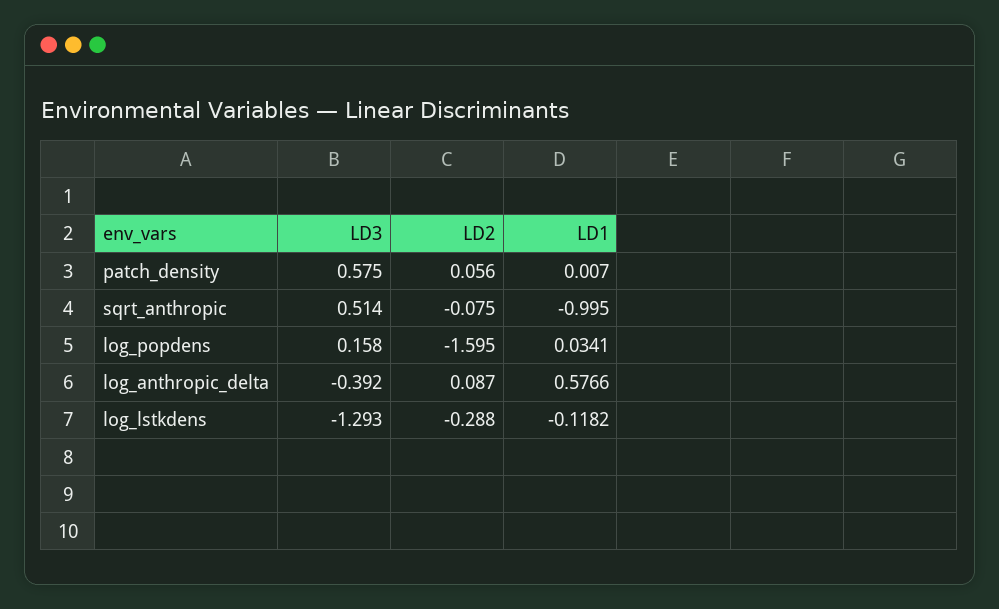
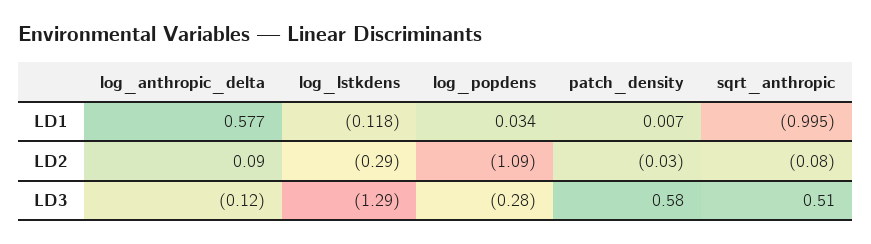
LD2, patch_density: 0.056 -> -0.03
LD3, log_popdens: 0.158 -> -0.28
LD2, log_popdens: -1.595 -> -1.09
LD3, log_anthropic_delta: -0.392 -> -0.12

